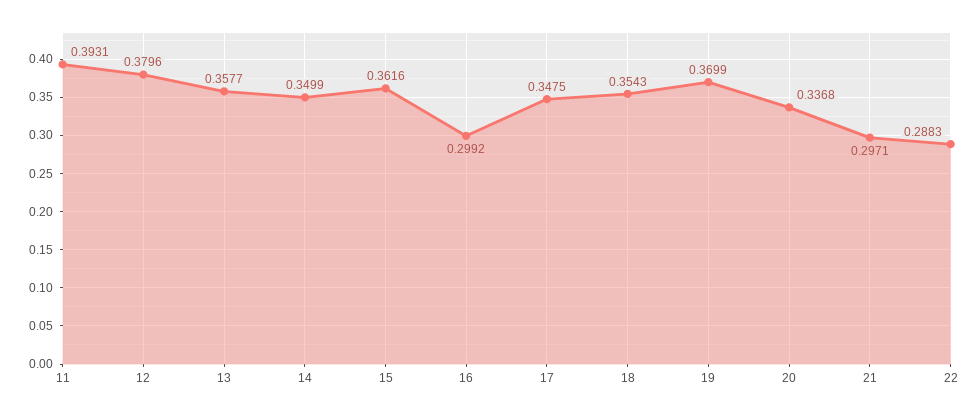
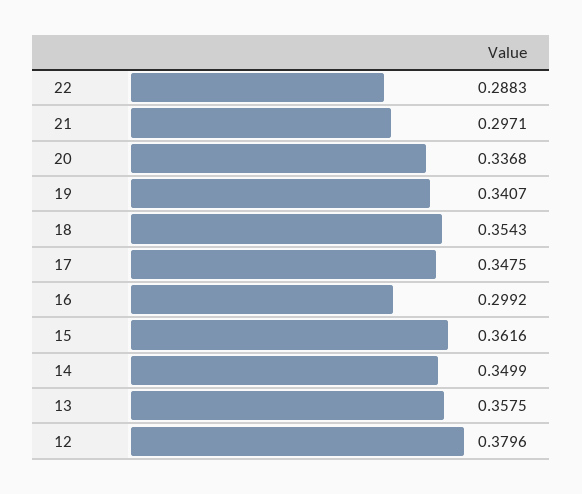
11: 0.3931 -> none
13: 0.3577 -> 0.3575
19: 0.3699 -> 0.3407

